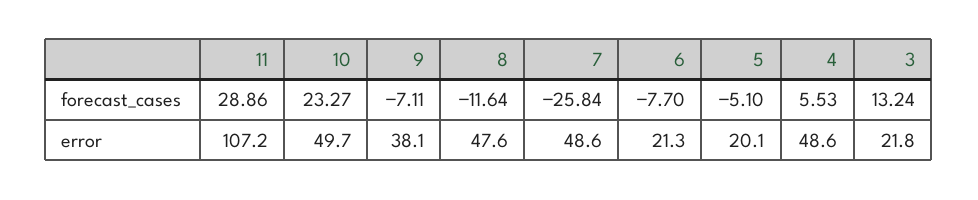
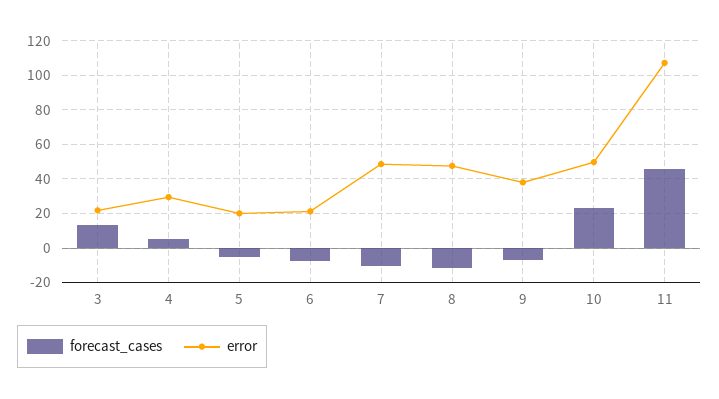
forecast_cases, 11: 28.86 -> 45
forecast_cases, 7: -25.84 -> -10
error, 4: 48.6 -> 30

